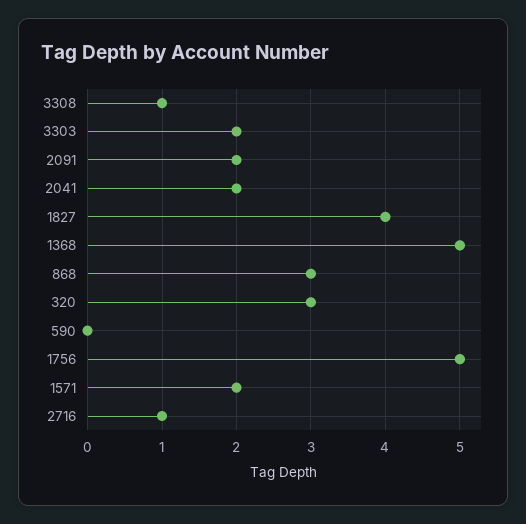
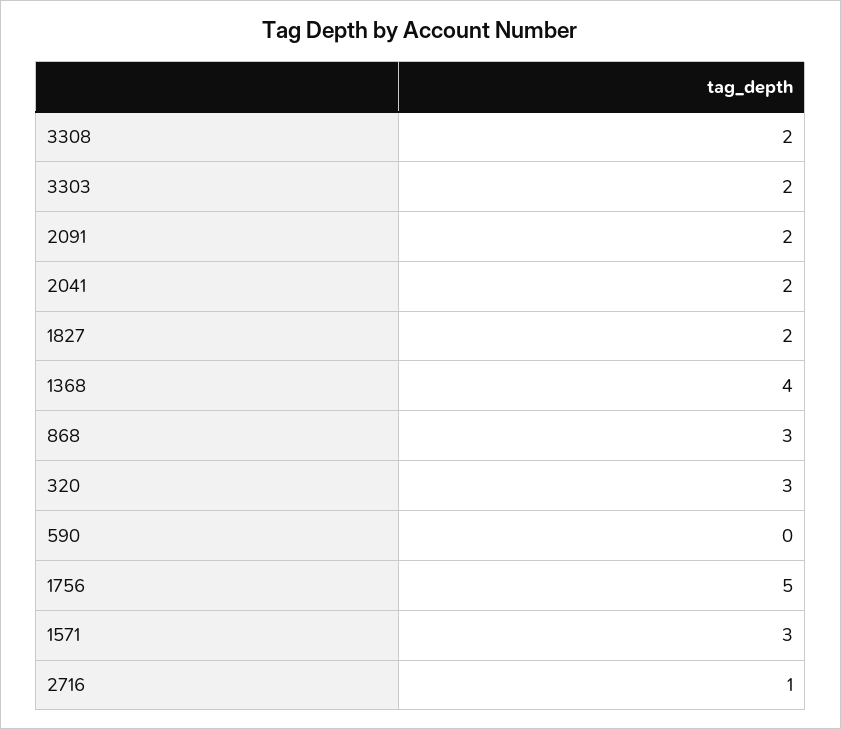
3308: 1 -> 2
1827: 4 -> 2
1368: 5 -> 4
1571: 2 -> 3

